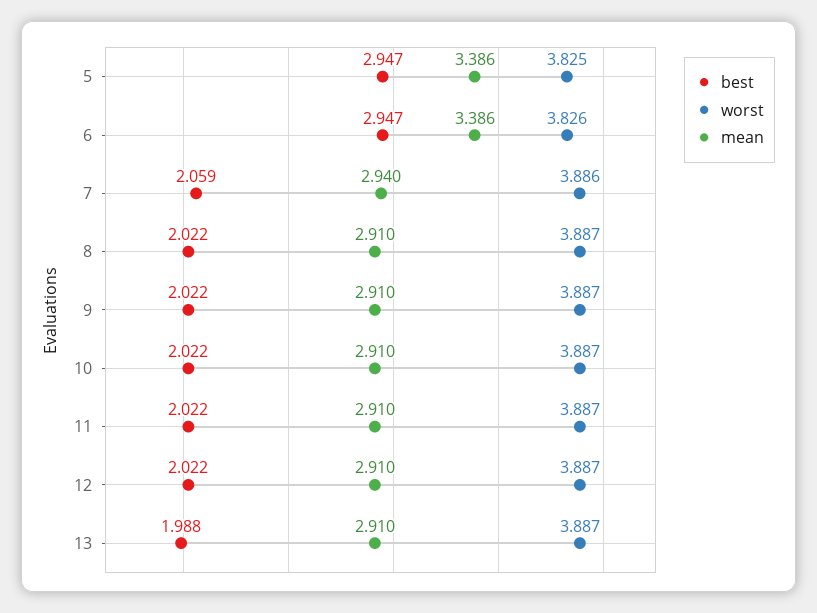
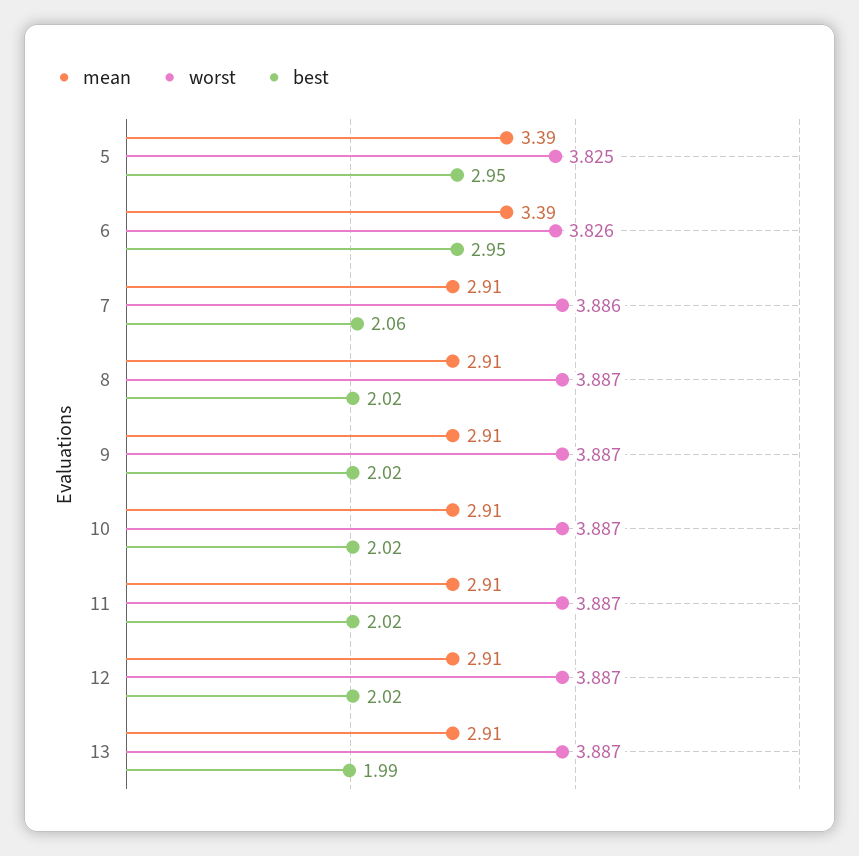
mean, 7: 2.94 -> 2.91

